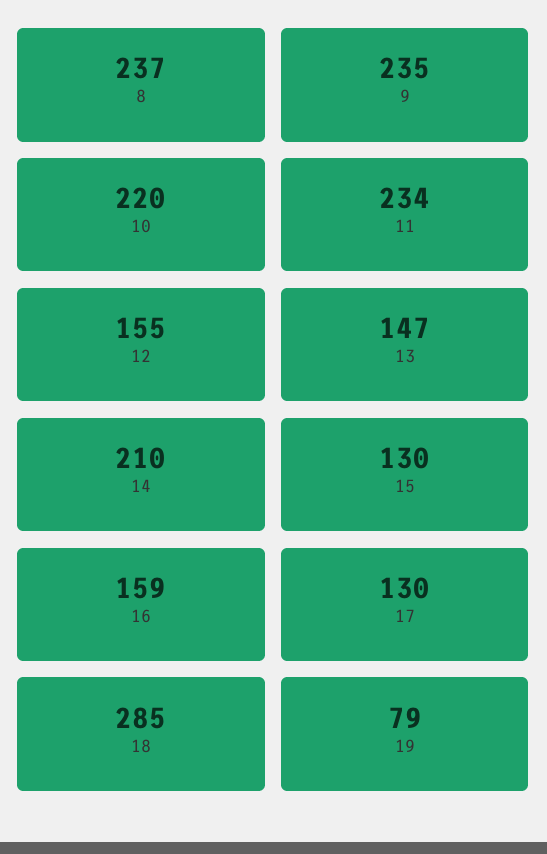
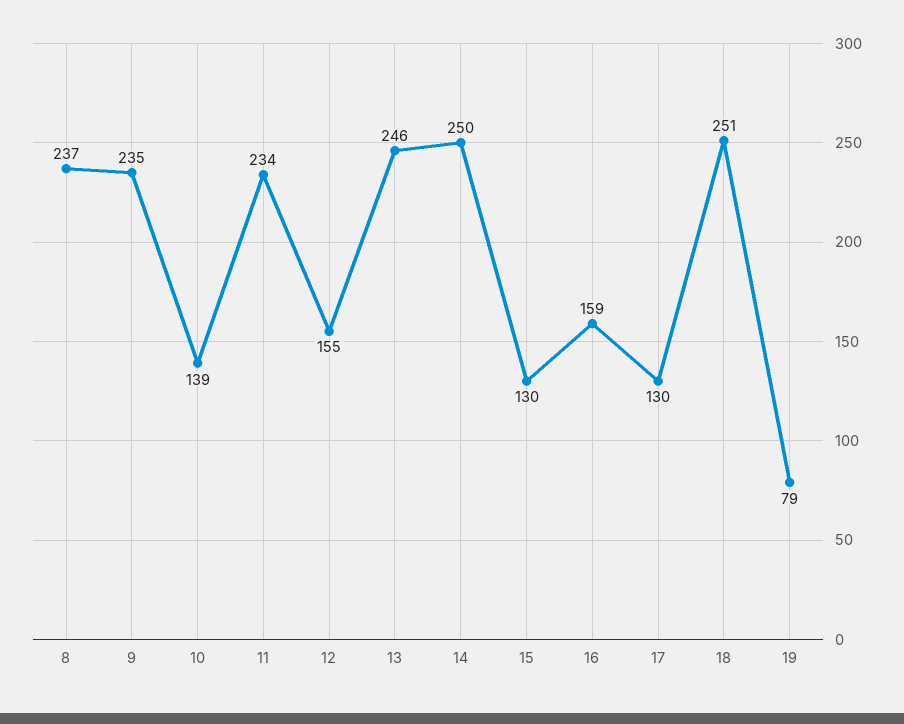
10: 220 -> 139
13: 147 -> 246
14: 210 -> 250
18: 285 -> 251

